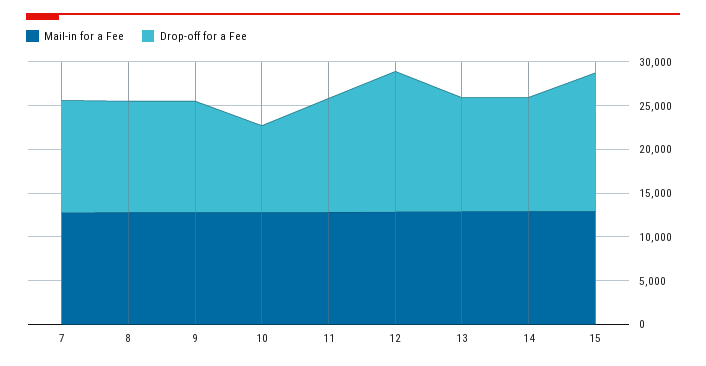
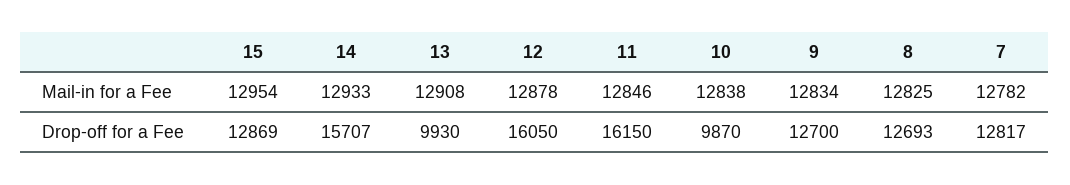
Drop-off for a Fee, 11: 13000 -> 16150
Drop-off for a Fee, 13: 13000 -> 9930
Drop-off for a Fee, 14: 13000 -> 15707
Drop-off for a Fee, 15: 16000 -> 12869

